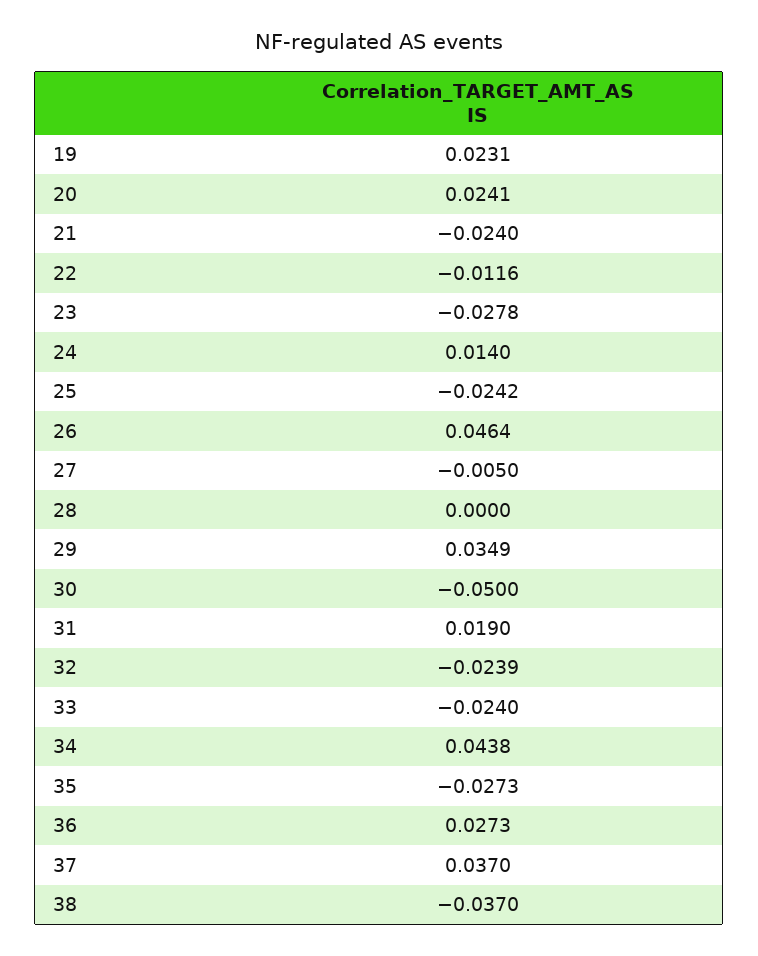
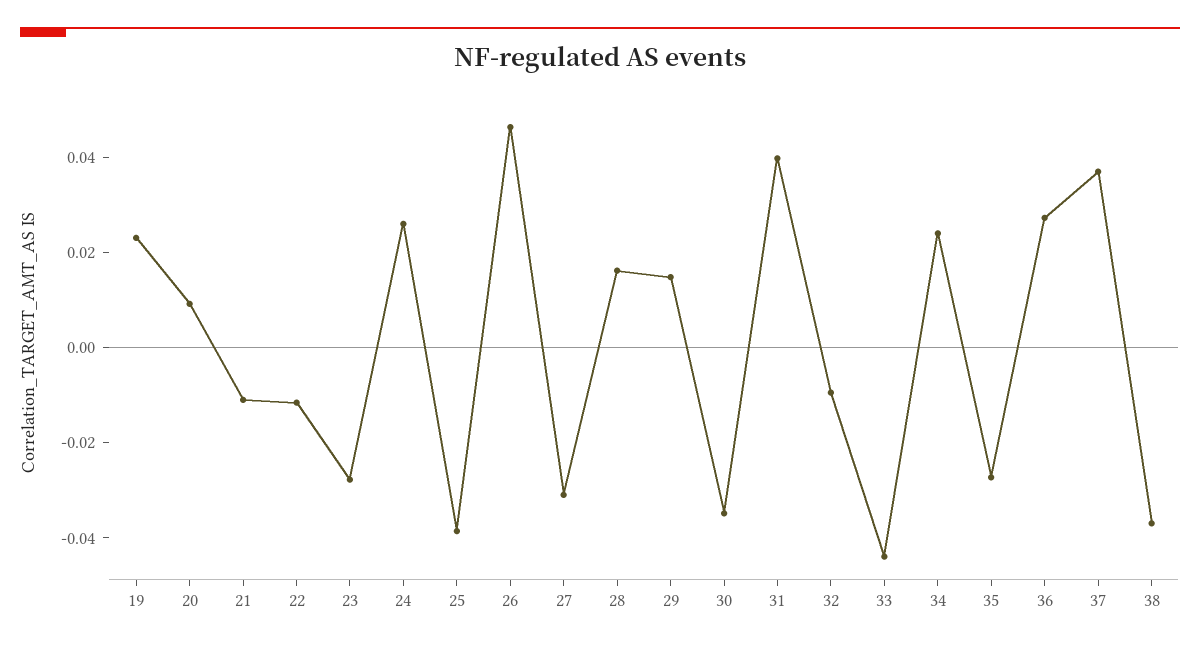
20: 0.0241 -> 0.01
21: -0.024 -> -0.01
24: 0.014 -> 0.025
25: -0.0242 -> -0.04
27: -0.005 -> -0.03
28: 0 -> 0.015
29: 0.0349 -> 0.015
30: -0.05 -> -0.035
31: 0.019 -> 0.04
32: -0.0239 -> -0.01
33: -0.024 -> -0.045
34: 0.0438 -> 0.025

